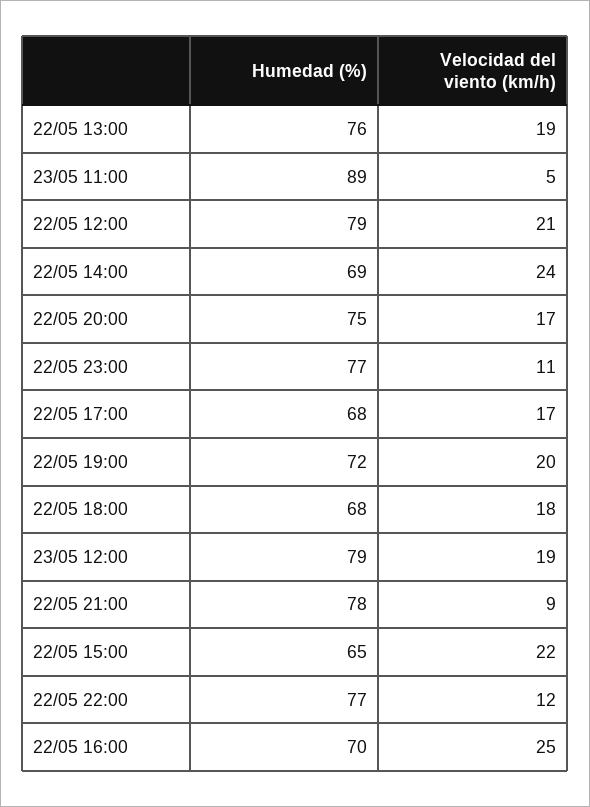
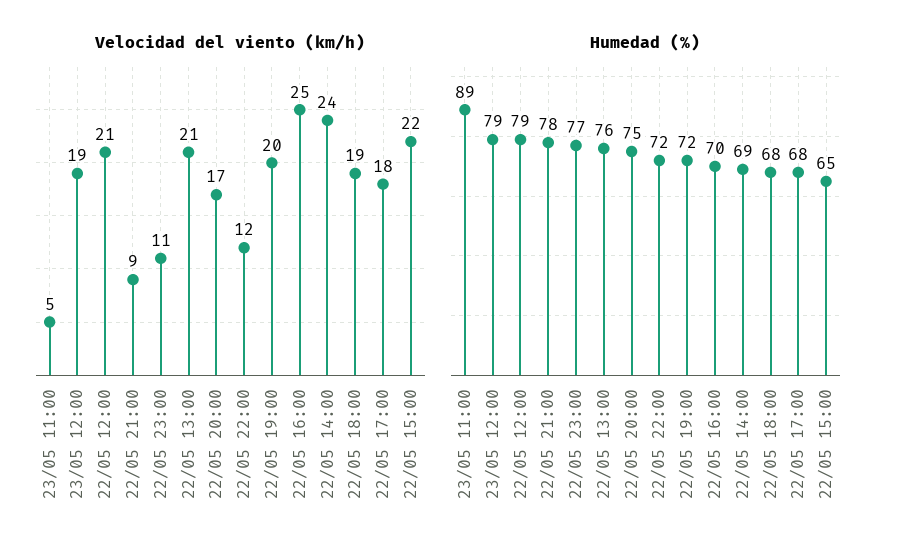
Velocidad del viento (km/h), 22/05 13:00: 19 -> 21
Velocidad del viento (km/h), 22/05 17:00: 17 -> 18
Velocidad del viento (km/h), 22/05 18:00: 18 -> 19
Humedad (%), 22/05 22:00: 77 -> 72

